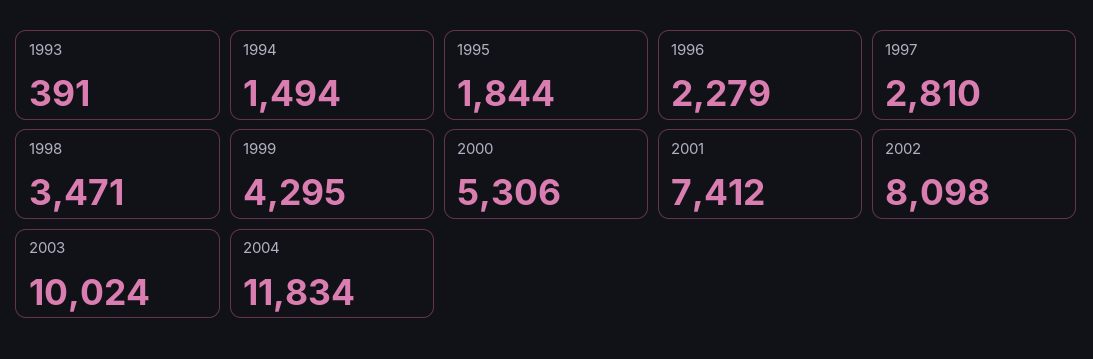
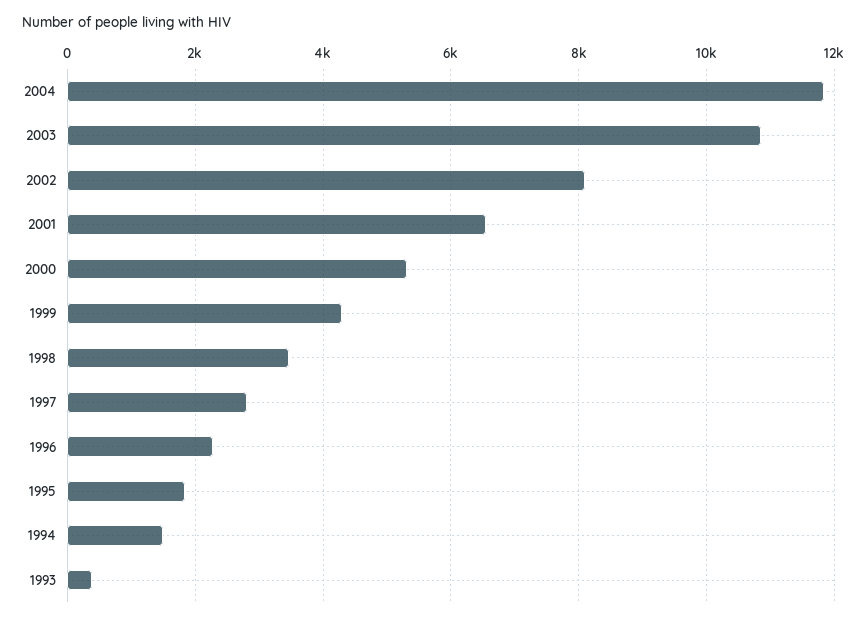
2001: 7412 -> 6600
2003: 10024 -> 10800

